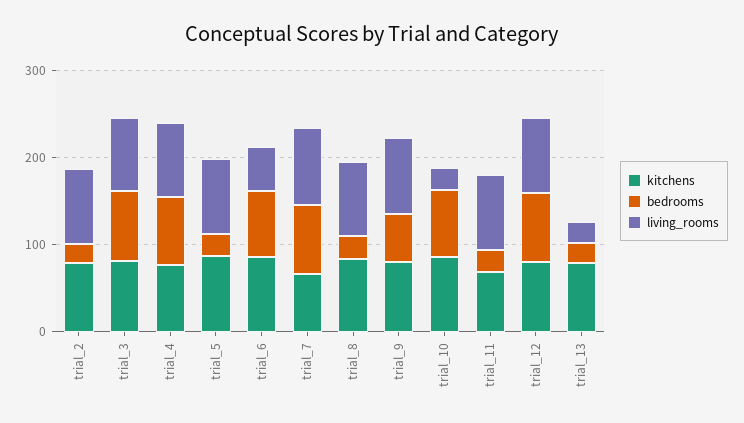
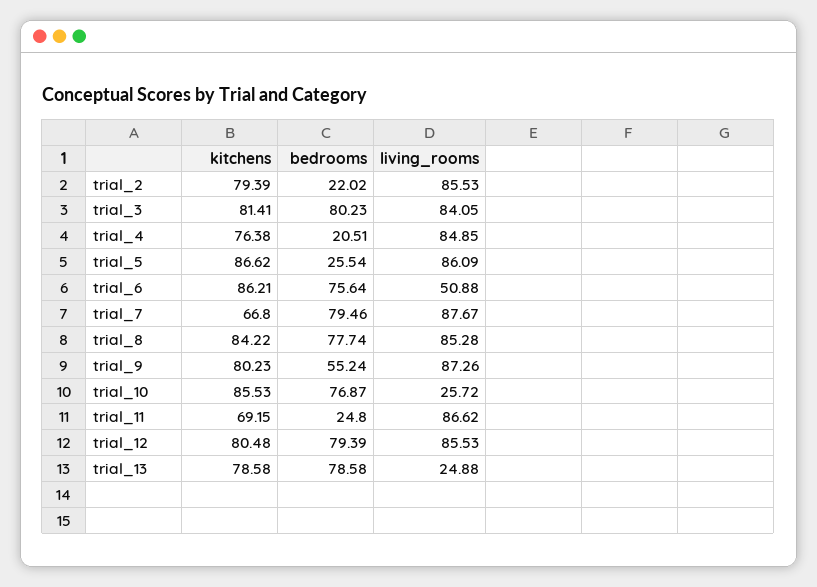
bedrooms, trial_4: 80 -> 20.51
bedrooms, trial_8: 20 -> 77.74
bedrooms, trial_13: 20 -> 78.58

